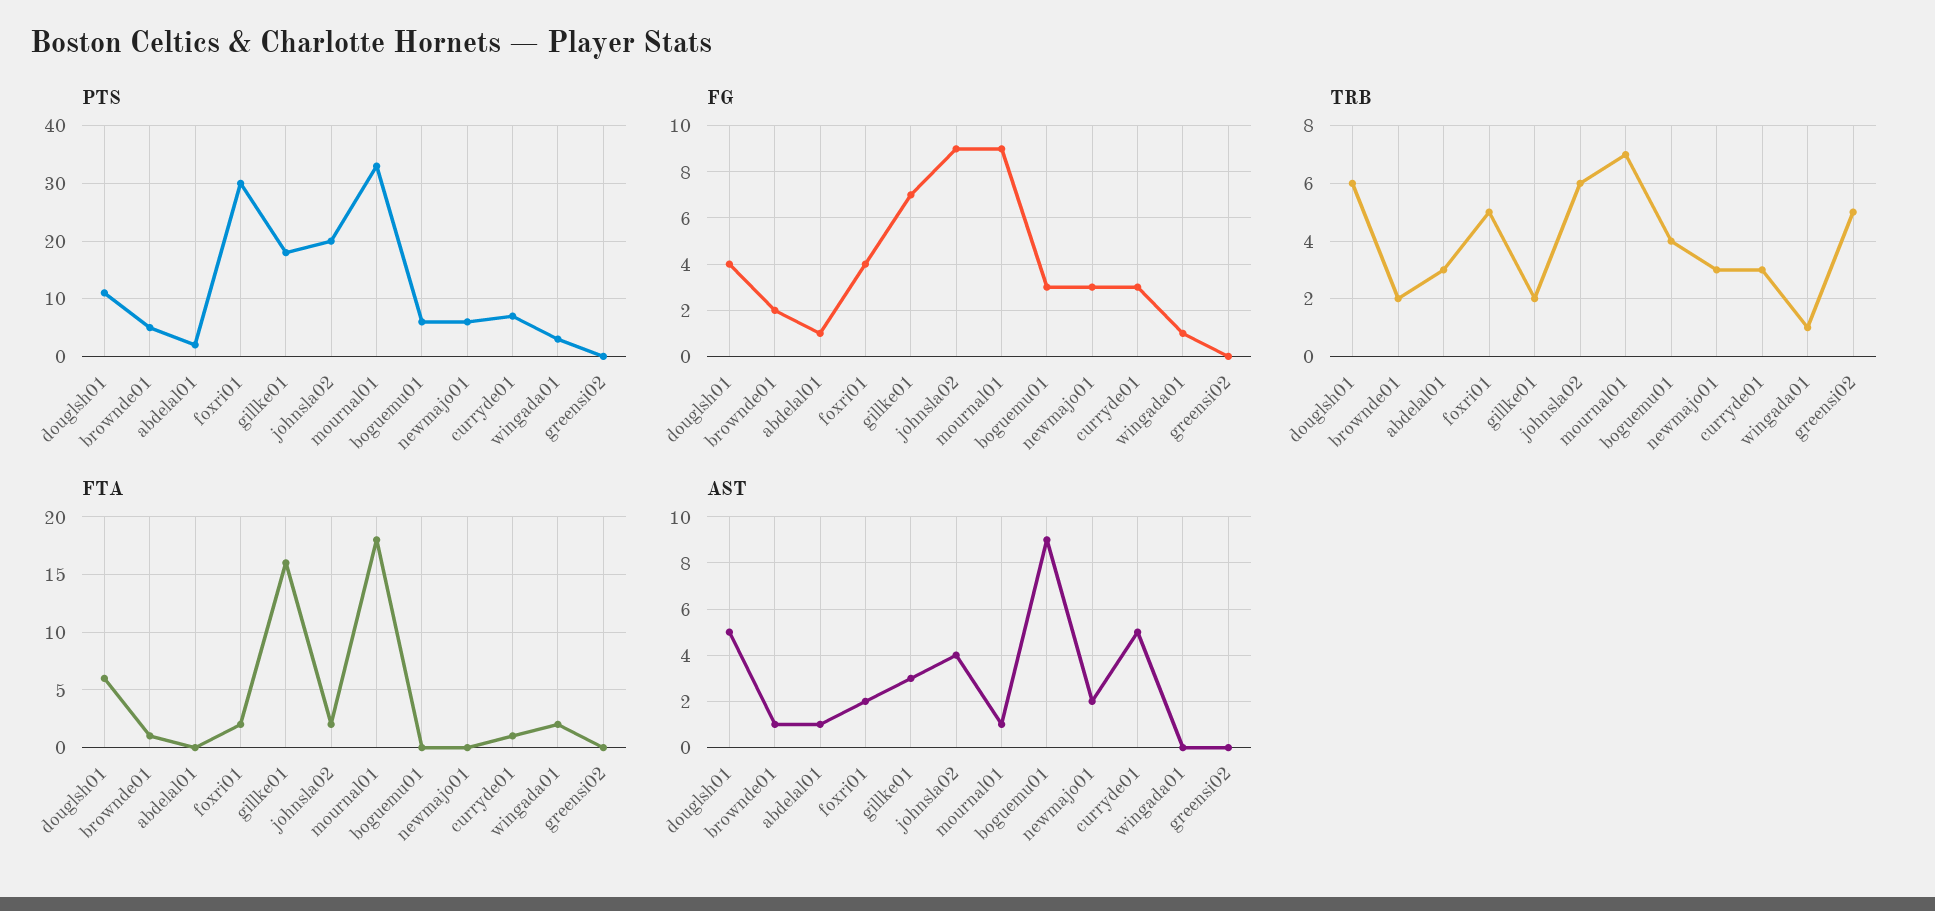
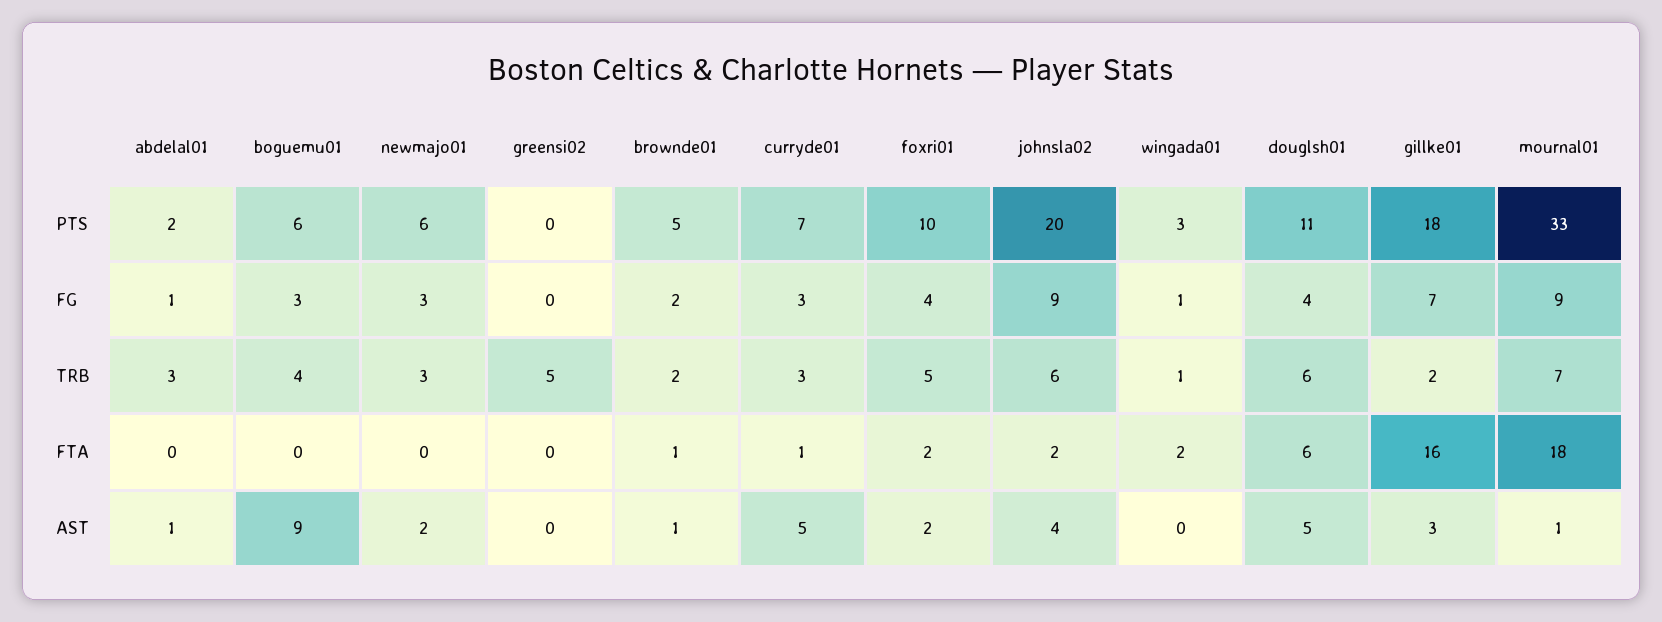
PTS, foxri01: 30 -> 10

